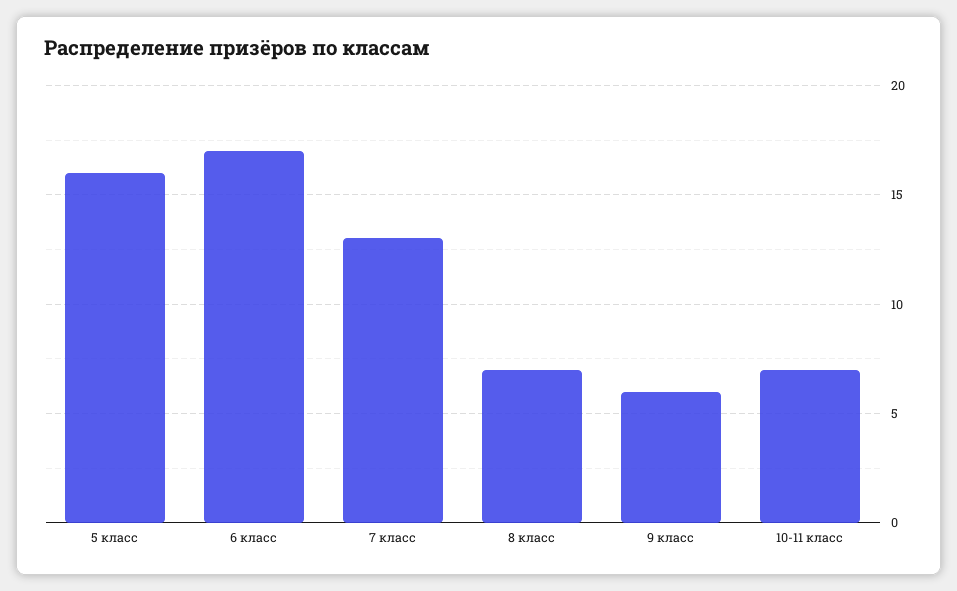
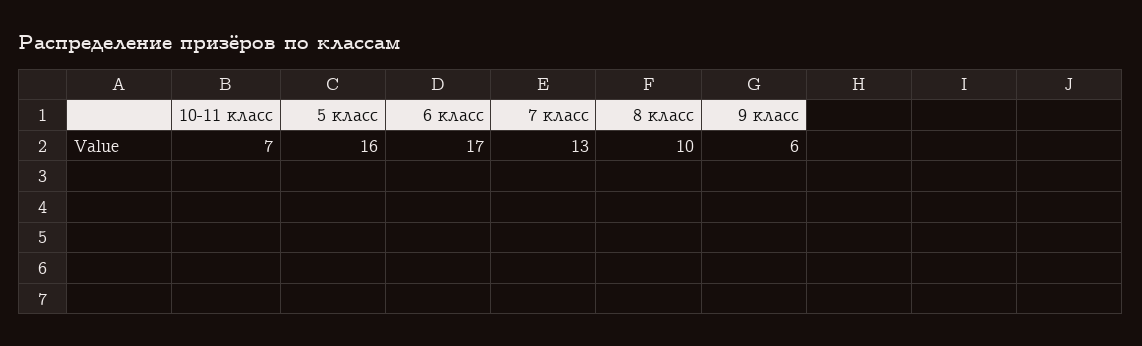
8 класс: 7 -> 10

